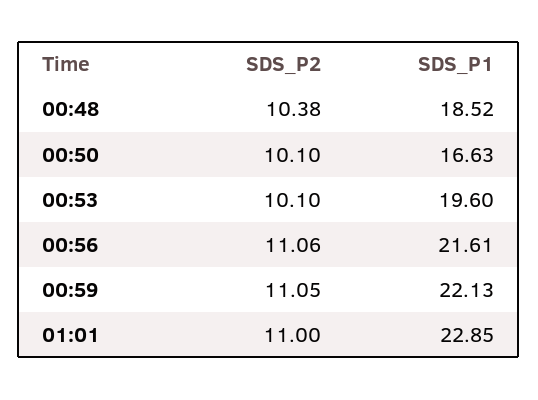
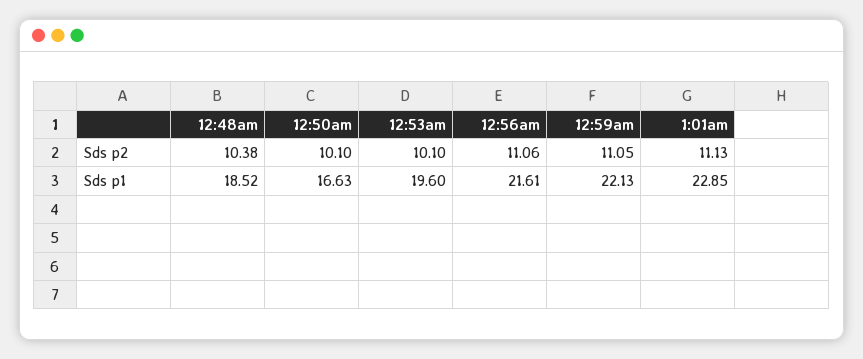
SDS_P2, 01:01: 11 -> 11.13

